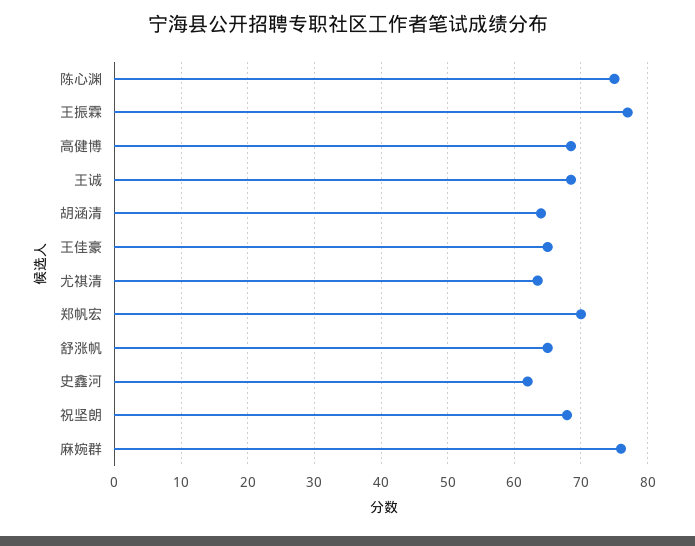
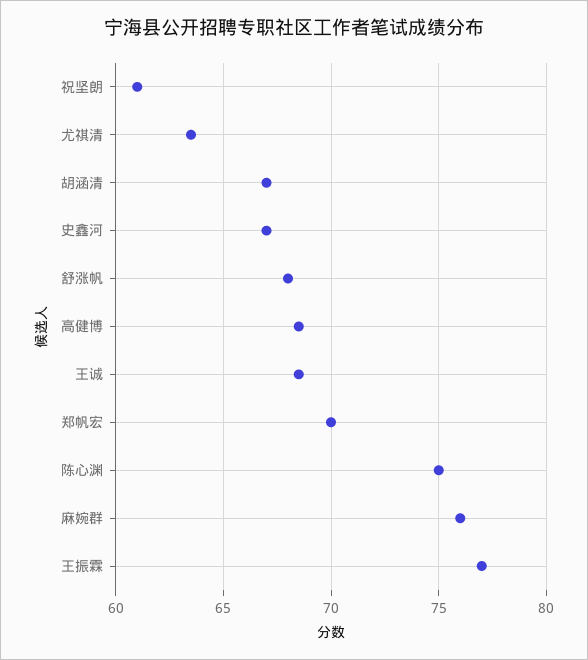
胡涵清: 64 -> 67
王佳豪: 65 -> none
舒涨帆: 65 -> 68
史鑫河: 62 -> 67
祝坚朗: 68 -> 61

